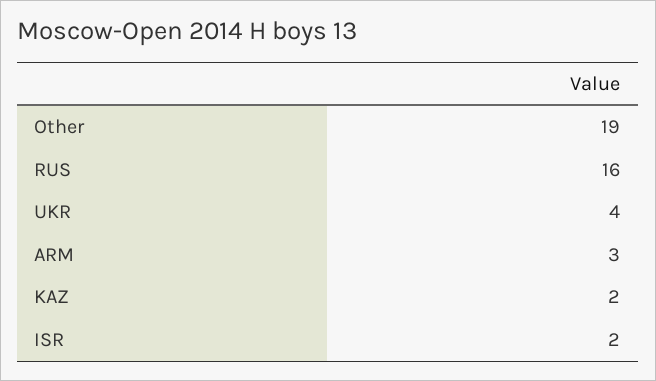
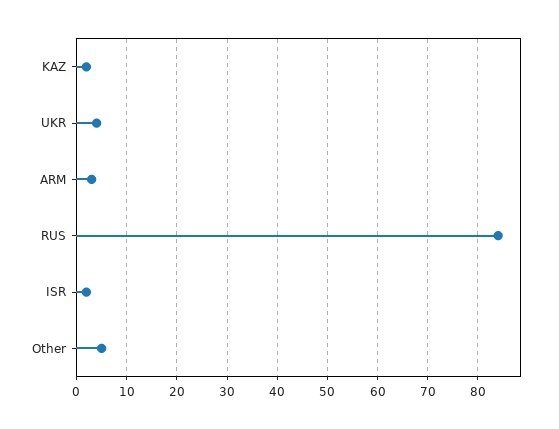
Other: 19 -> 5
RUS: 16 -> 85

